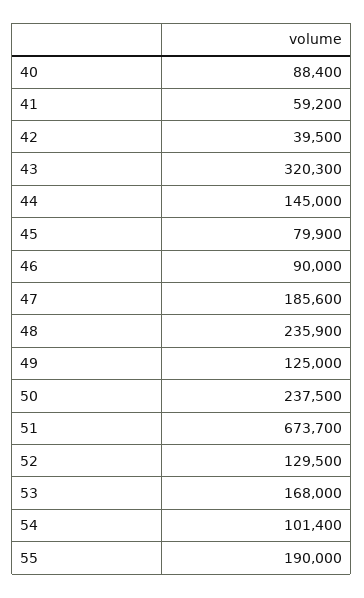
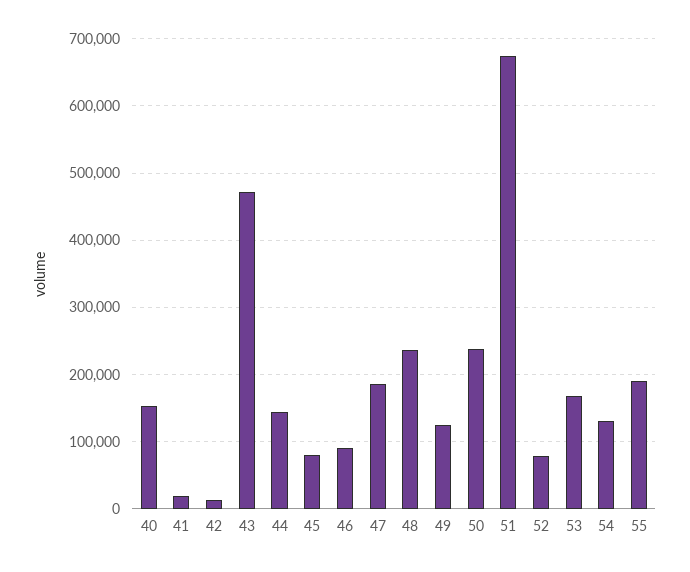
40: 88400 -> 150000
41: 59200 -> 20000
42: 39500 -> 10000
43: 320300 -> 470000
52: 129500 -> 80000
54: 101400 -> 130000

